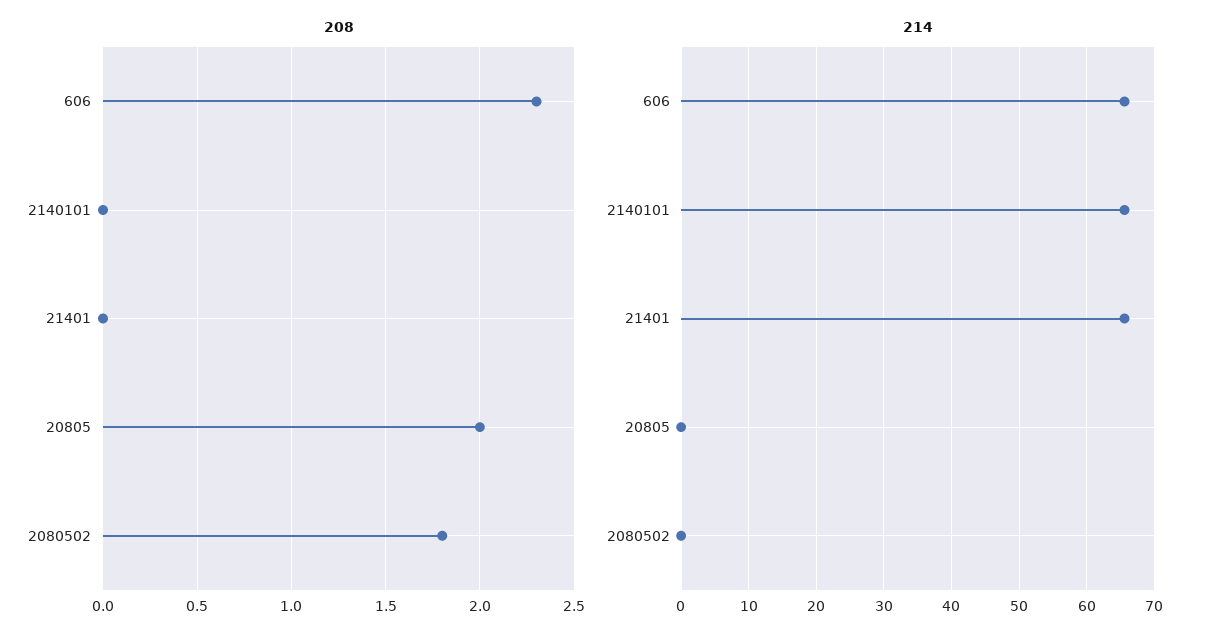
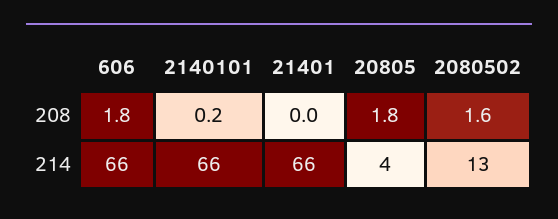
208, 606: 2.3 -> 1.8
208, 2140101: 0 -> 0.2
208, 20805: 2 -> 1.8
208, 2080502: 1.8 -> 1.6
214, 20805: 0 -> 4
214, 2080502: 0 -> 13

